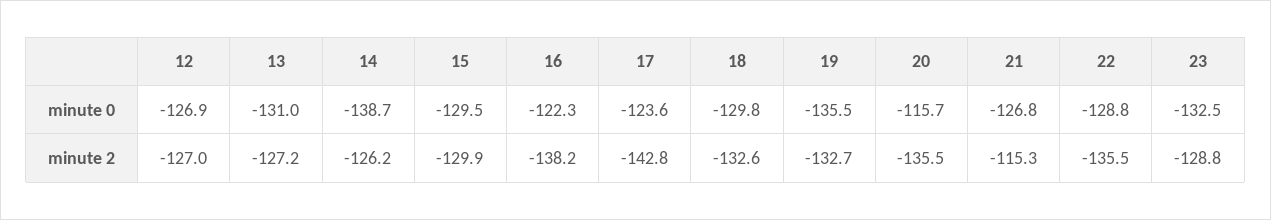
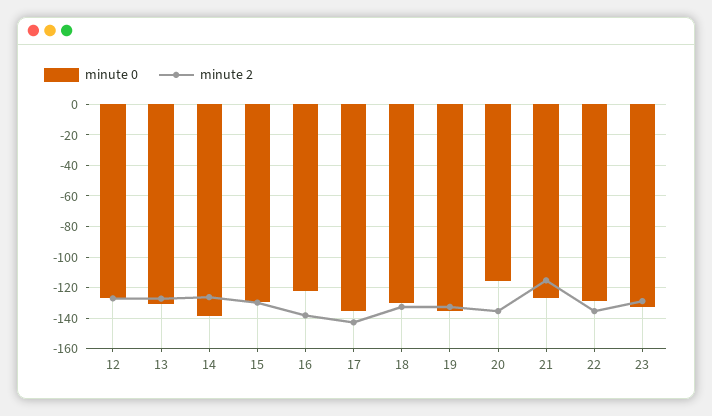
minute 0, 17: -123.6 -> -135

